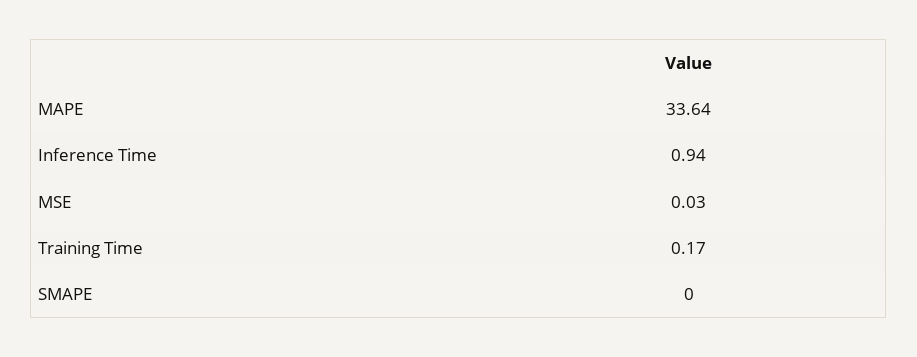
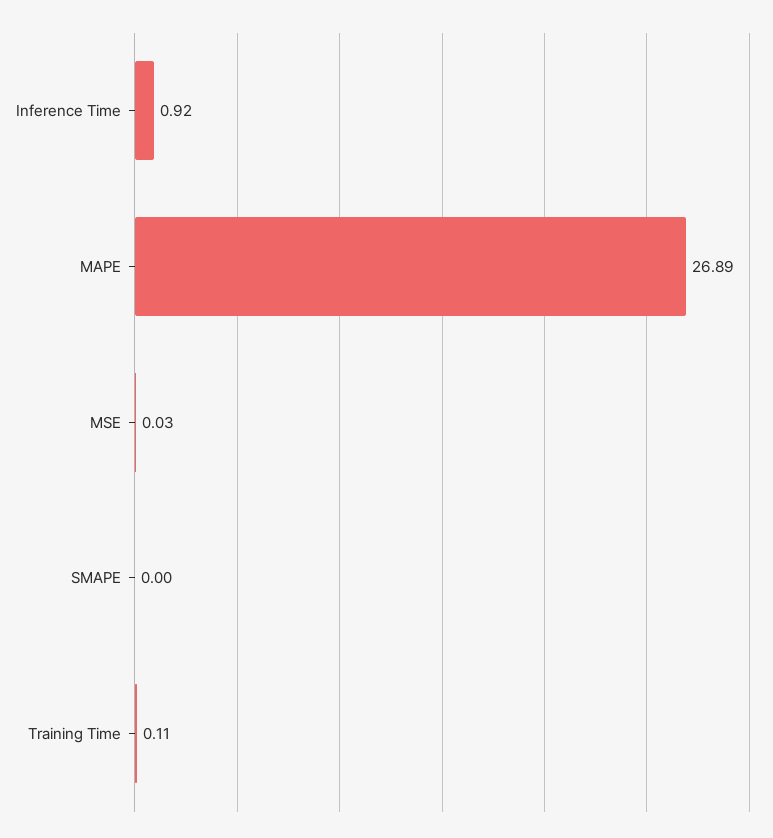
MAPE: 33.64 -> 26.89
Inference Time: 0.94 -> 0.92
Training Time: 0.17 -> 0.11

